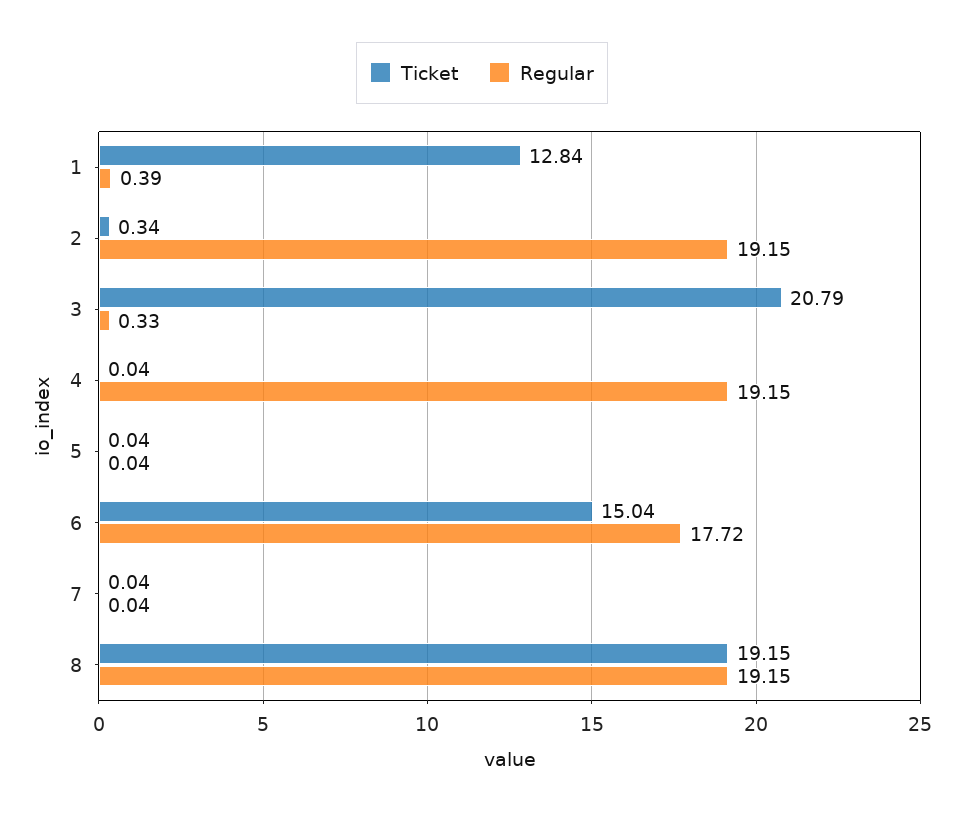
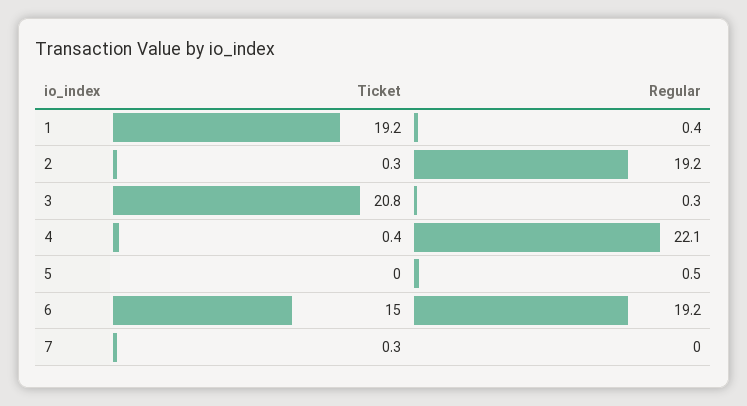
Ticket, 1: 12.84 -> 19.2
Ticket, 4: 0.04 -> 0.4
Regular, 4: 19.15 -> 22.1
Regular, 5: 0.04 -> 0.5
Regular, 6: 17.72 -> 19.2
Ticket, 7: 0.04 -> 0.3
Ticket, 8: 19.15 -> none
Regular, 8: 19.15 -> none

